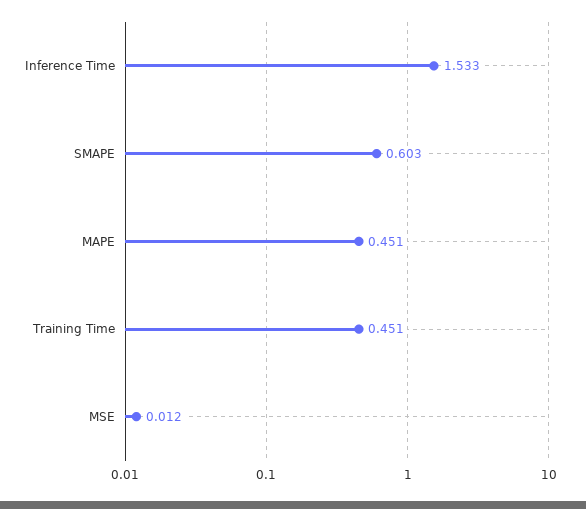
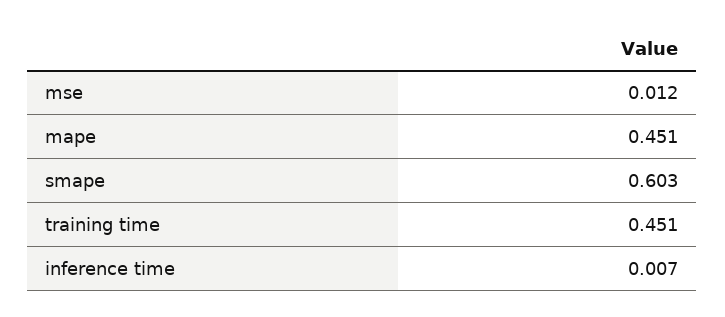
Inference Time: 1.533 -> 0.007

